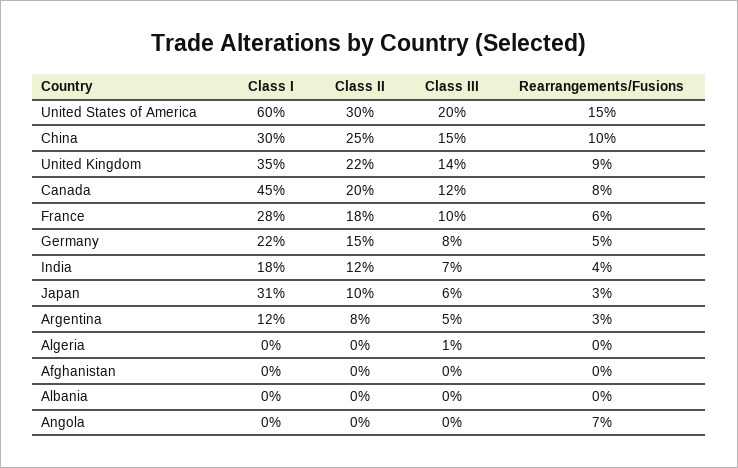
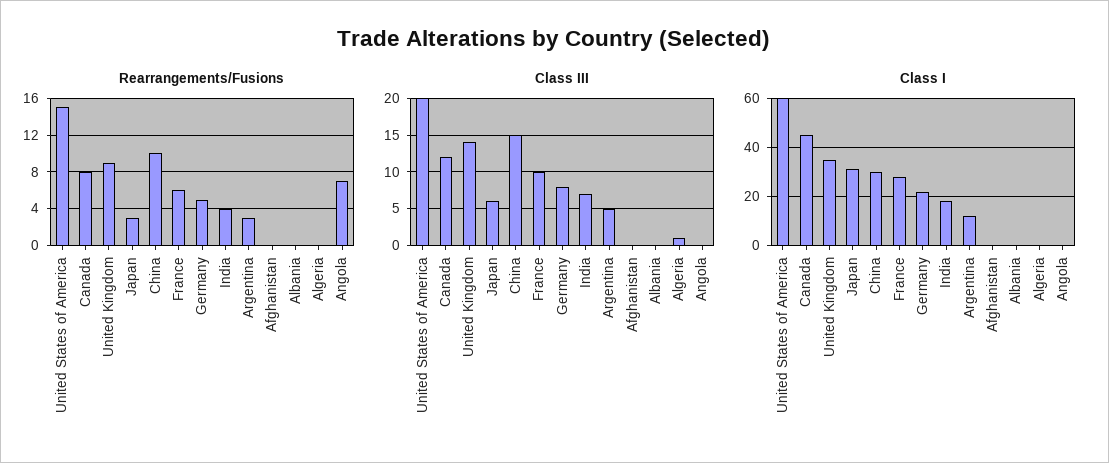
Class II, United States of America: 30 -> none
Class II, China: 25 -> none
Class II, United Kingdom: 22 -> none
Class II, Canada: 20 -> none
Class II, France: 18 -> none
Class II, Germany: 15 -> none
Class II, India: 12 -> none
Class II, Japan: 10 -> none
Class II, Argentina: 8 -> none
Class II, Algeria: 0 -> none
Class II, Afghanistan: 0 -> none
Class II, Albania: 0 -> none
Class II, Angola: 0 -> none

